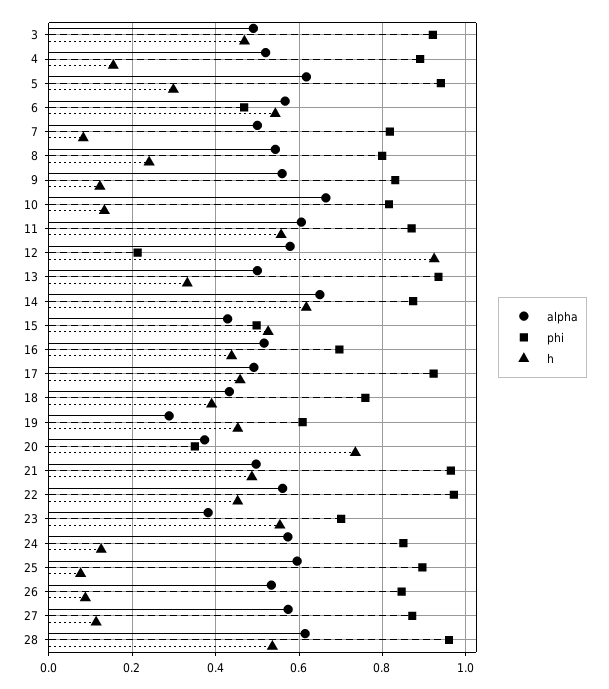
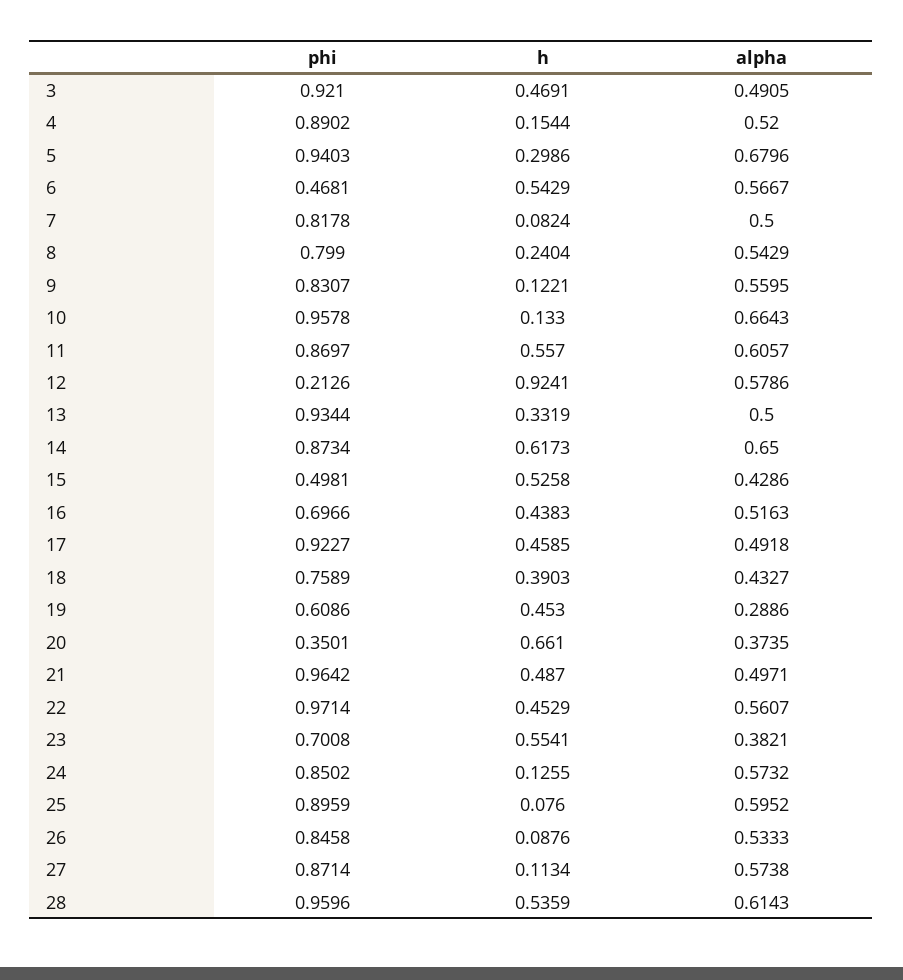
alpha, 5: 0.62 -> 0.6796
phi, 10: 0.82 -> 0.9578
h, 20: 0.74 -> 0.661

